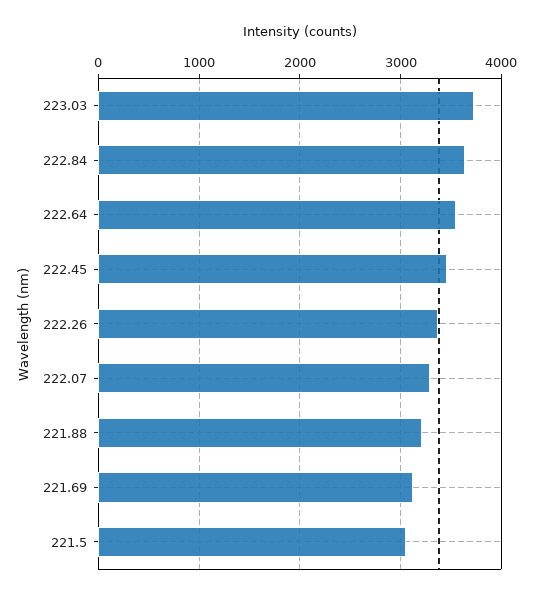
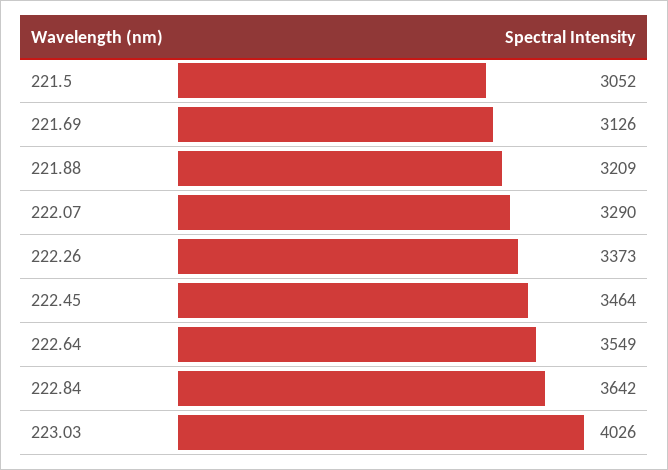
223.03: 3700 -> 4026

